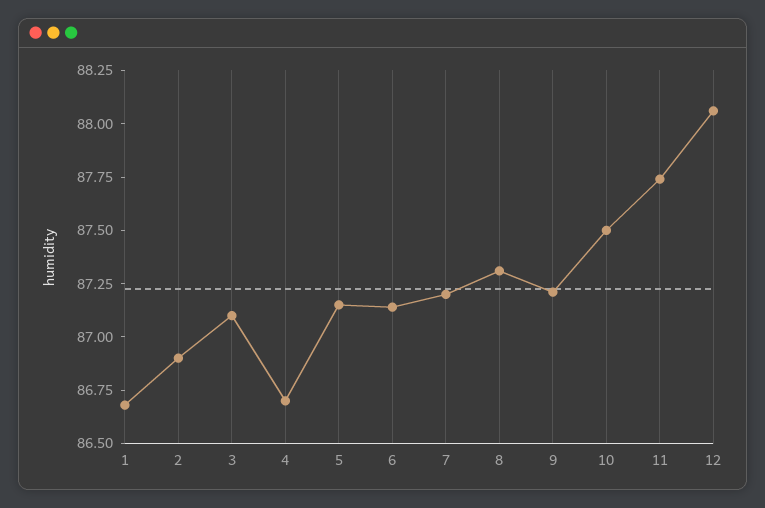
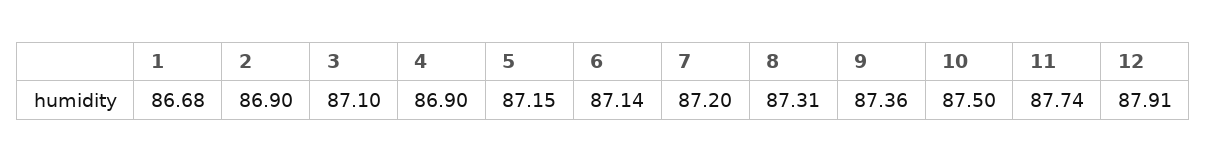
4: 86.7 -> 86.9
9: 87.2 -> 87.36
12: 88.05 -> 87.91

